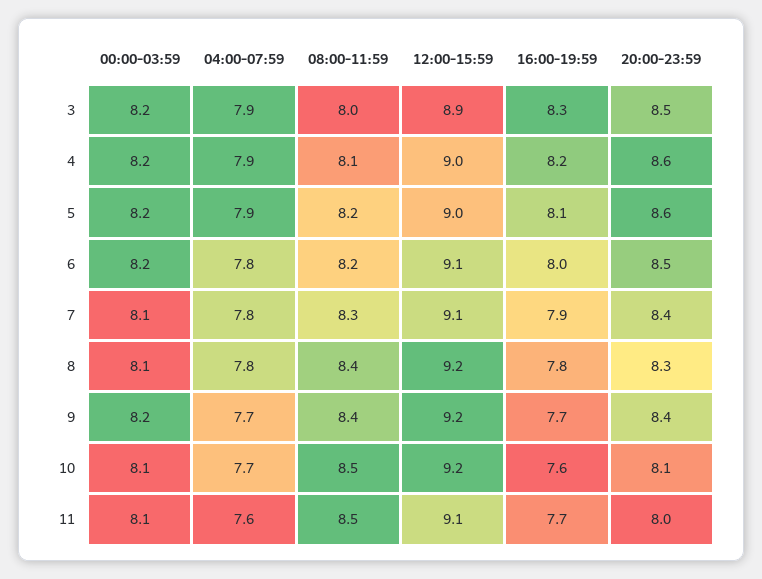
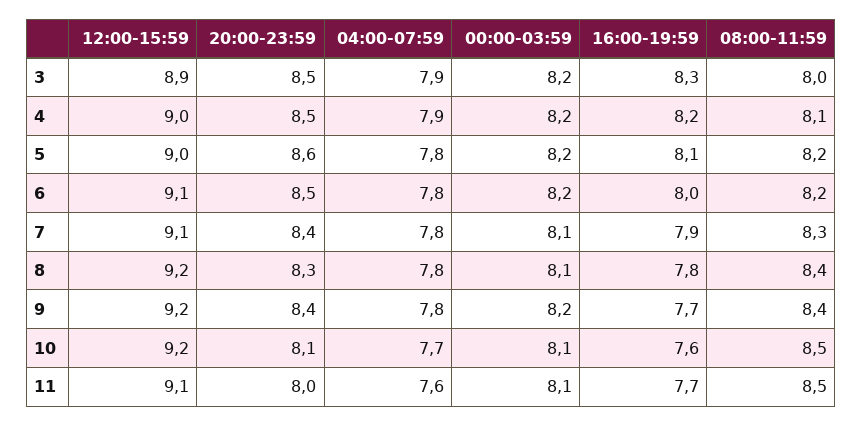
20:00-23:59, 4: 8.6 -> 8.5
04:00-07:59, 5: 7.9 -> 7.8
04:00-07:59, 9: 7.7 -> 7.8

